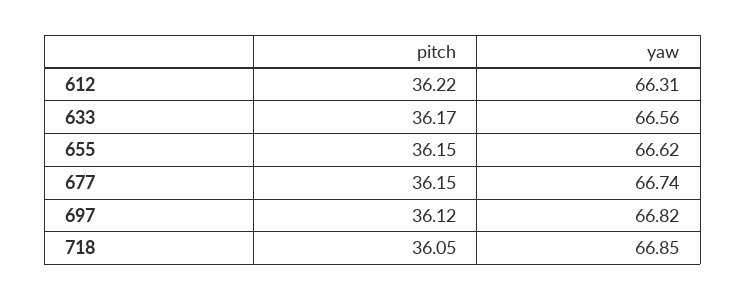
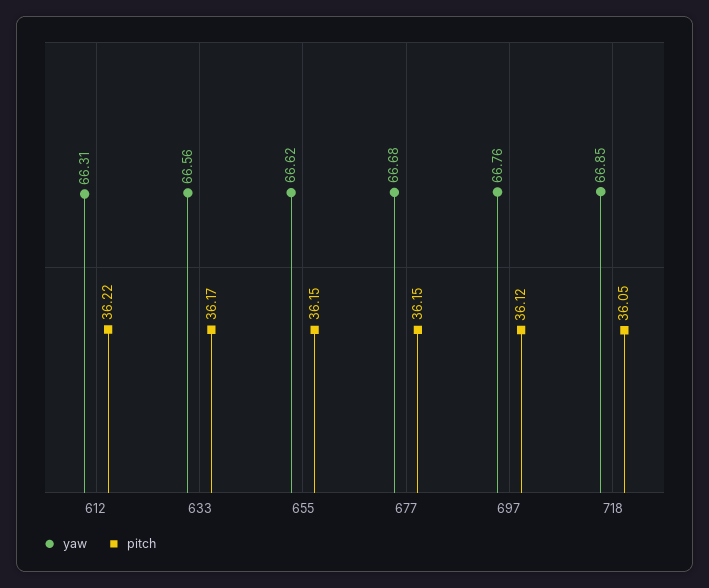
yaw, 677: 66.74 -> 66.68
yaw, 697: 66.82 -> 66.76

